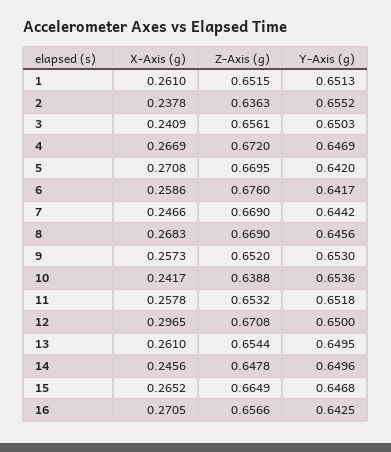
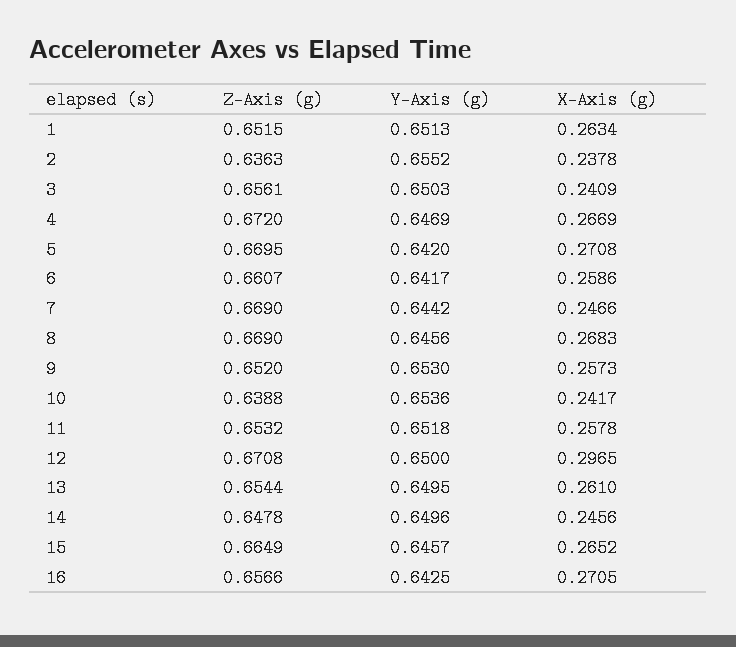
X-Axis (g), 1: 0.261 -> 0.2634
Z-Axis (g), 6: 0.676 -> 0.6607
Y-Axis (g), 15: 0.6468 -> 0.6457

